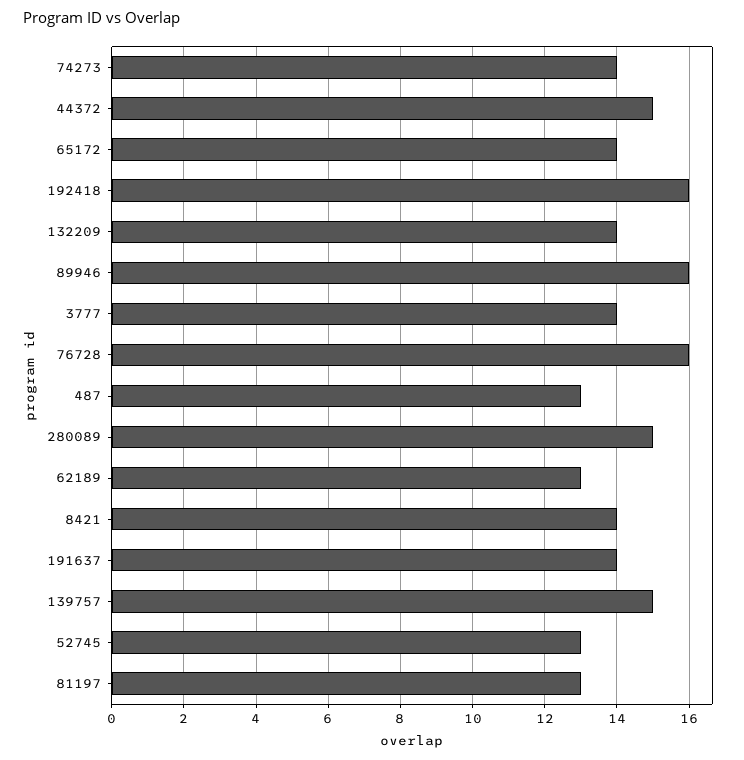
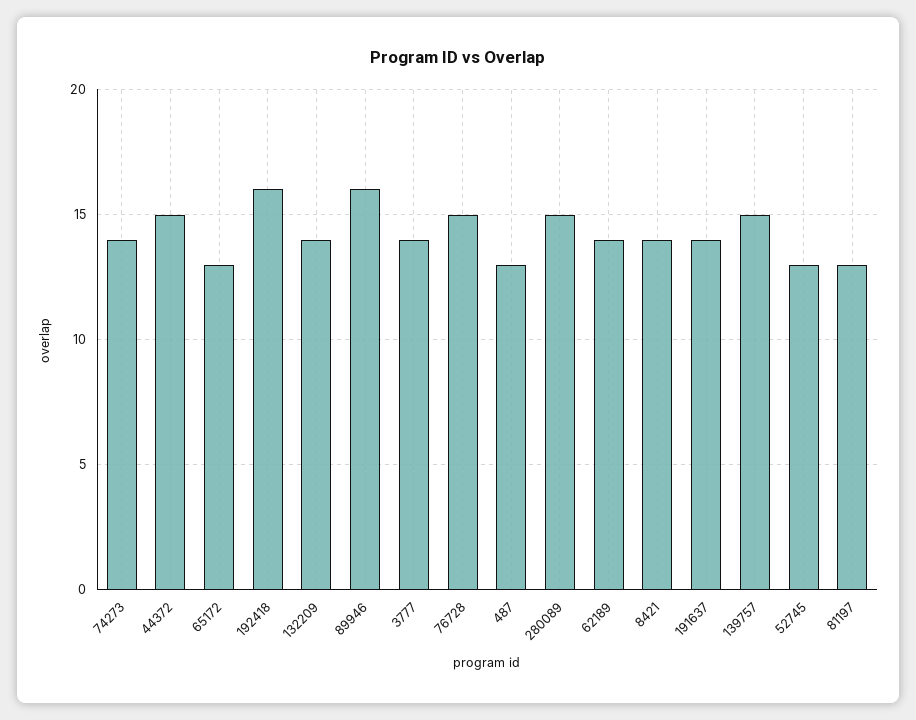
65172: 14 -> 13
76728: 16 -> 15
62189: 13 -> 14

